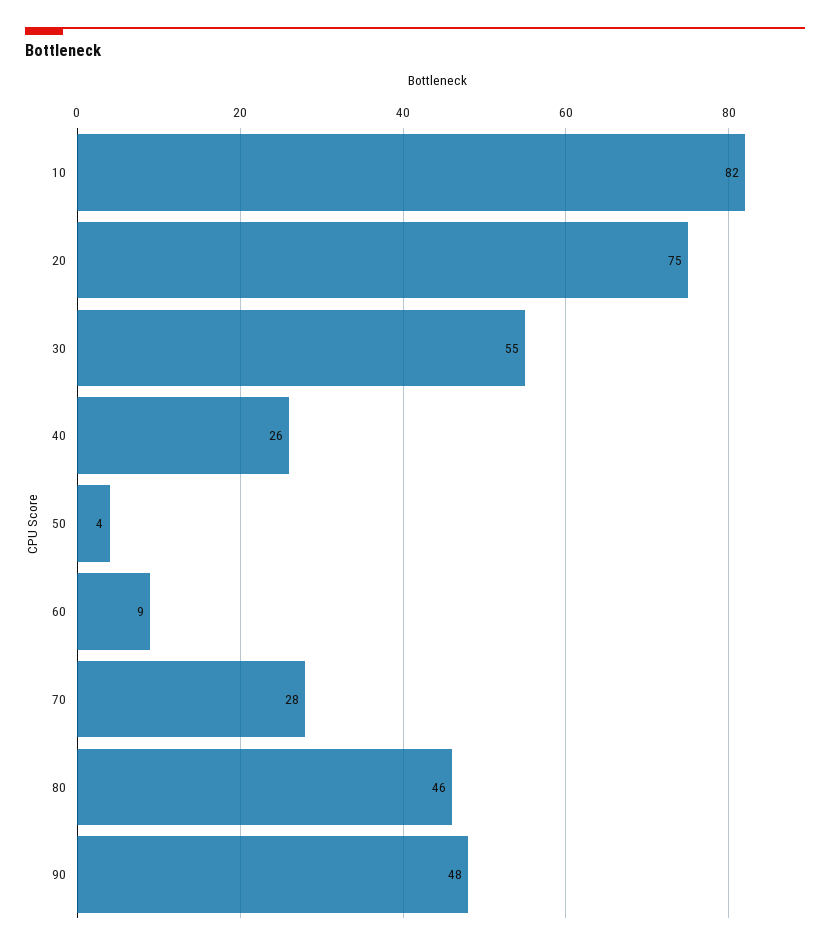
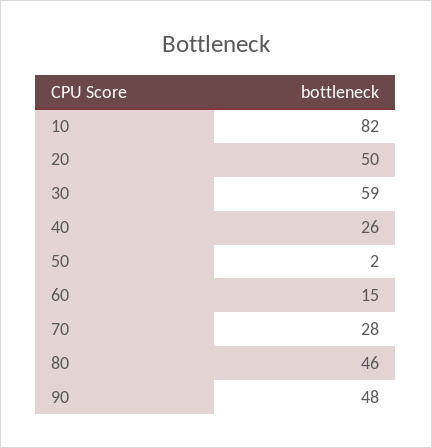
20: 75 -> 50
30: 55 -> 59
50: 4 -> 2
60: 9 -> 15

